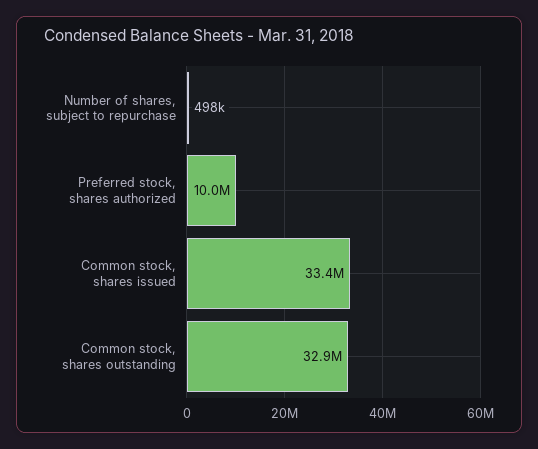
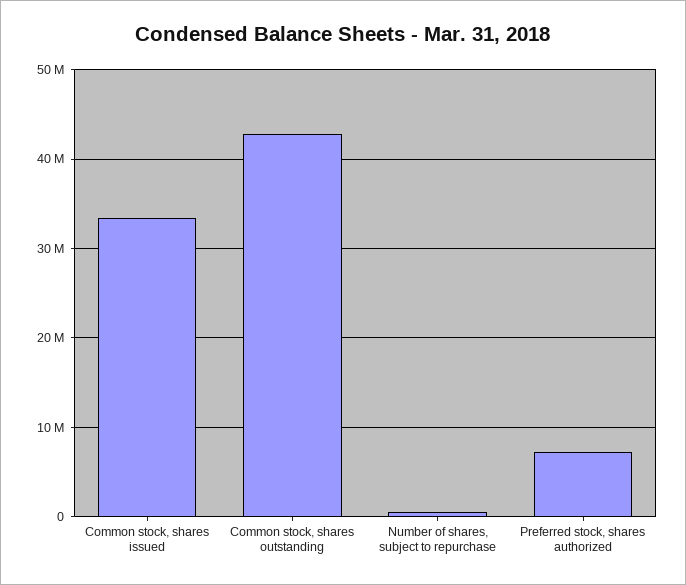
Preferred stock, shares authorized: 10000000 -> 7000000
Common stock, shares outstanding: 32900000 -> 43000000

